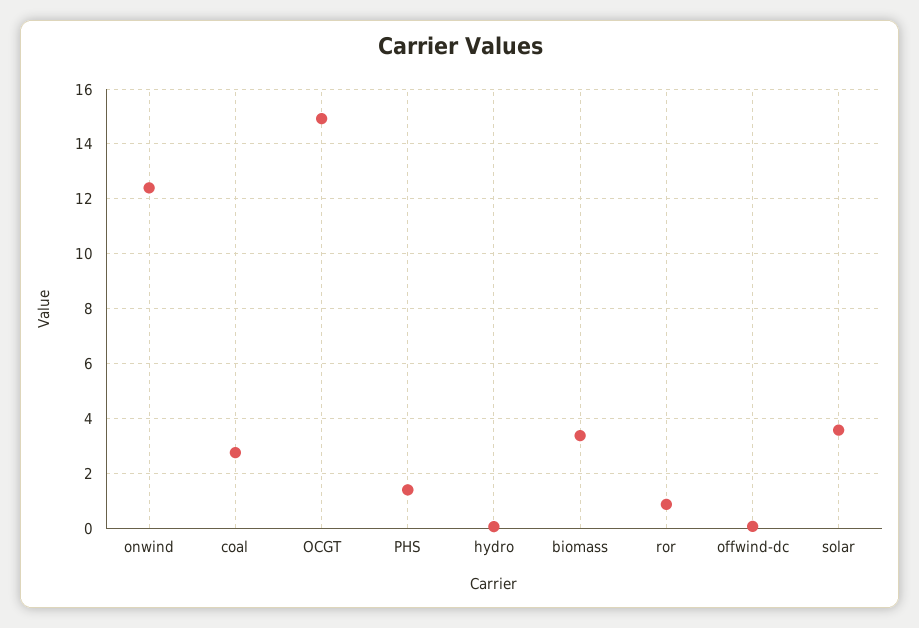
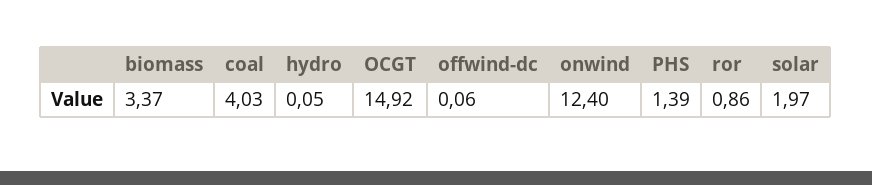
coal: 2.75 -> 4.03
solar: 3.5 -> 1.97

